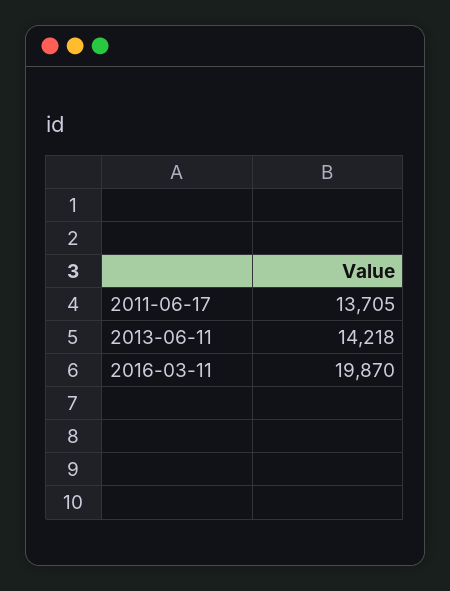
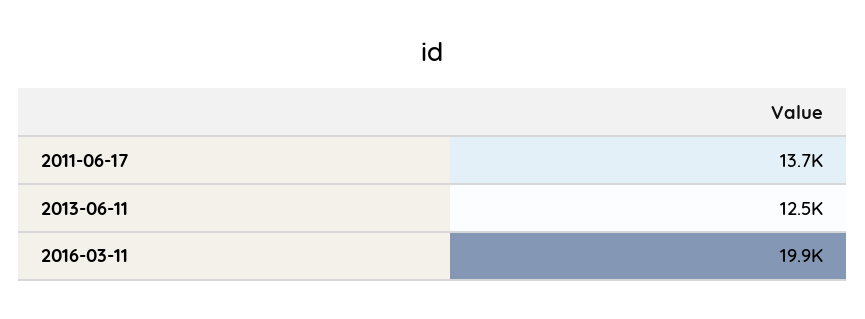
2013-06-11: 14218 -> 12500

